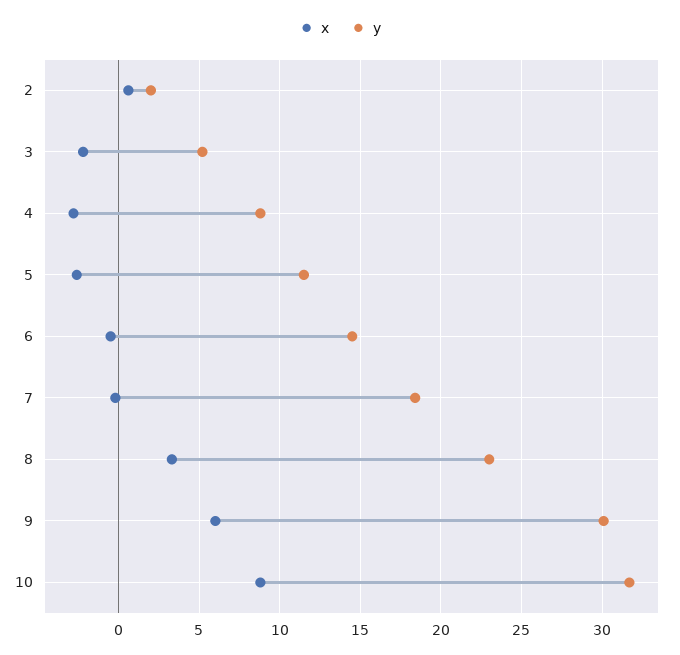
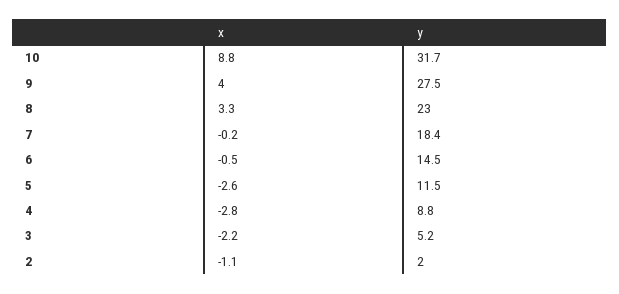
x, 2: 0.5 -> -1.1
x, 9: 6 -> 4
y, 9: 30 -> 27.5

